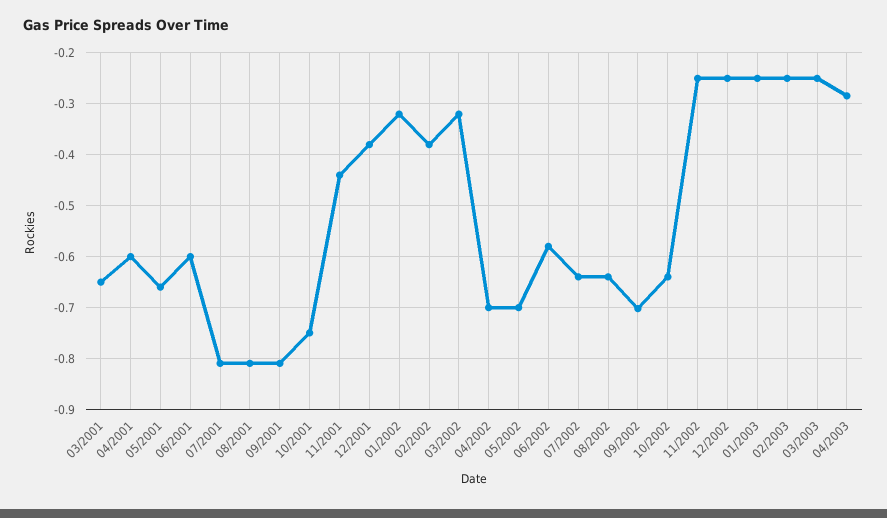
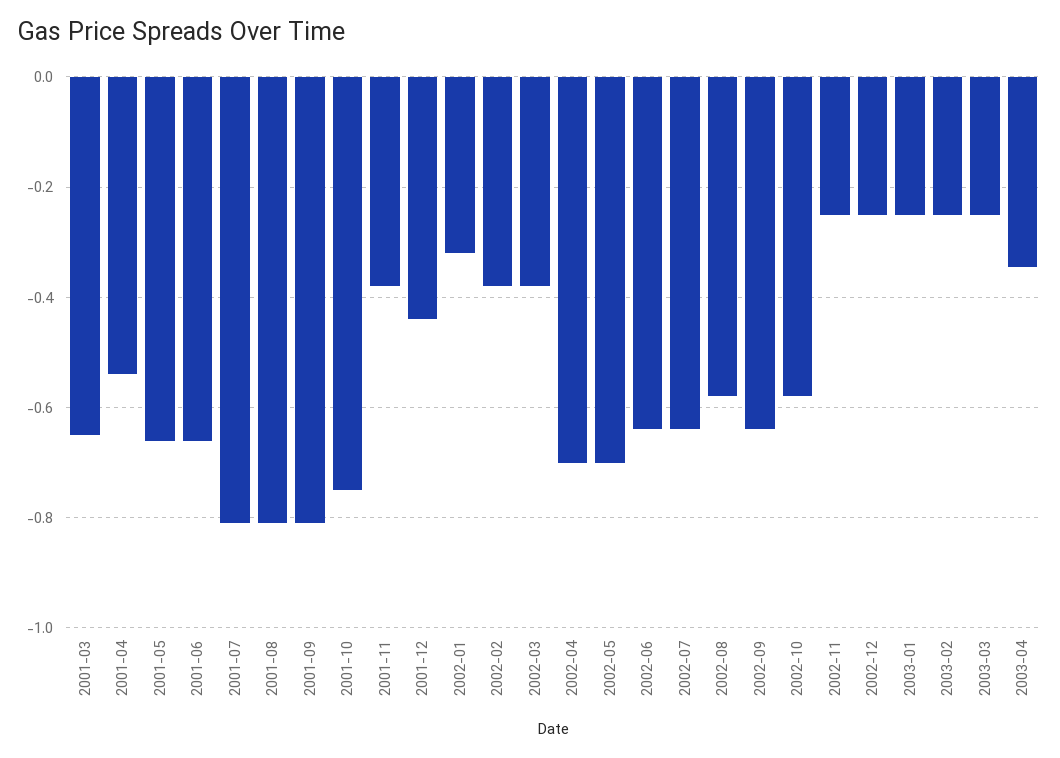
04/2001: -0.6 -> -0.54
06/2001: -0.6 -> -0.66
11/2001: -0.44 -> -0.38
12/2001: -0.38 -> -0.44
03/2002: -0.32 -> -0.38
06/2002: -0.58 -> -0.64
08/2002: -0.64 -> -0.58
09/2002: -0.7 -> -0.64
10/2002: -0.64 -> -0.58
04/2003: -0.28 -> -0.34

